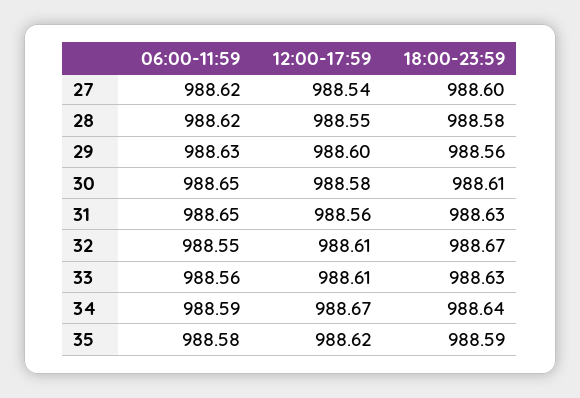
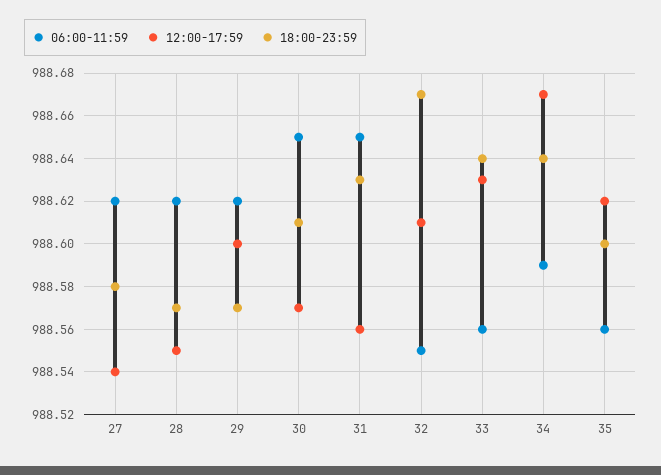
18:00-23:59, 27: 988.6 -> 988.58
18:00-23:59, 28: 988.58 -> 988.57
06:00-11:59, 29: 988.63 -> 988.62
18:00-23:59, 29: 988.56 -> 988.57
12:00-17:59, 30: 988.58 -> 988.57
12:00-17:59, 33: 988.61 -> 988.63
18:00-23:59, 33: 988.63 -> 988.64
06:00-11:59, 35: 988.58 -> 988.56
18:00-23:59, 35: 988.59 -> 988.6

